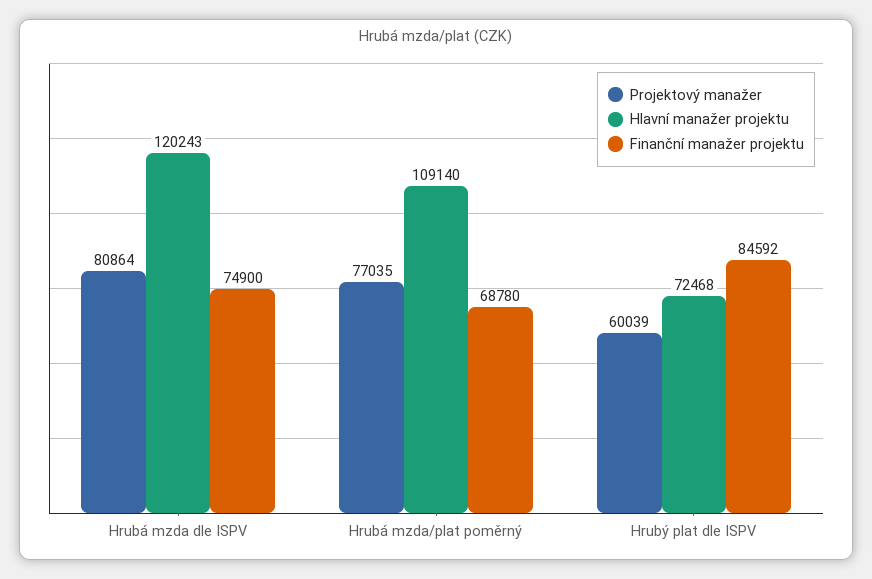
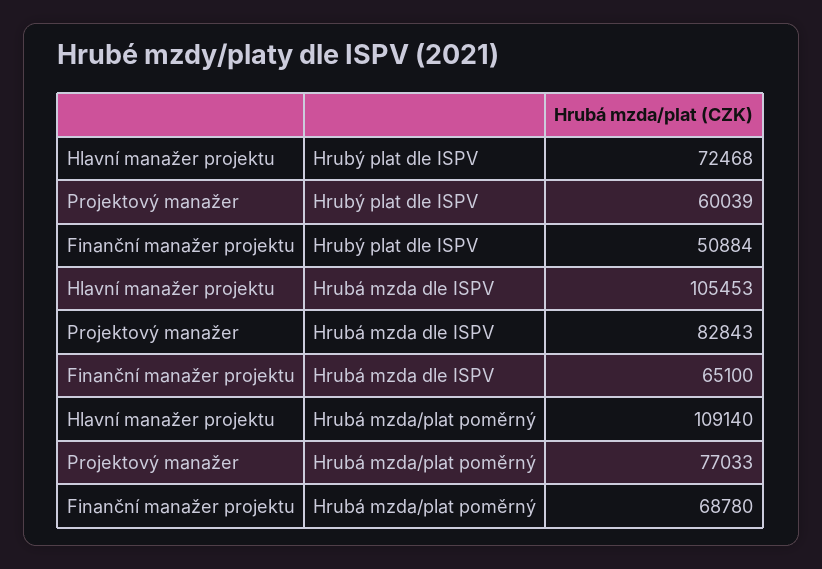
Projektový manažer, Hrubá mzda dle ISPV: 80864 -> 82843
Hlavní manažer projektu, Hrubá mzda dle ISPV: 120243 -> 105453
Finanční manažer projektu, Hrubá mzda dle ISPV: 74900 -> 65100
Projektový manažer, Hrubá mzda/plat poměrný: 77035 -> 77033
Finanční manažer projektu, Hrubý plat dle ISPV: 84592 -> 50884

